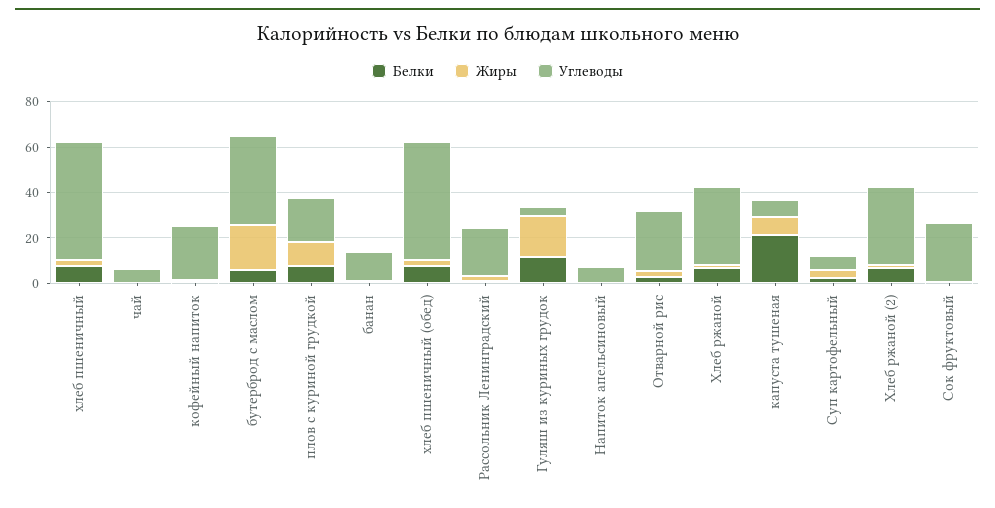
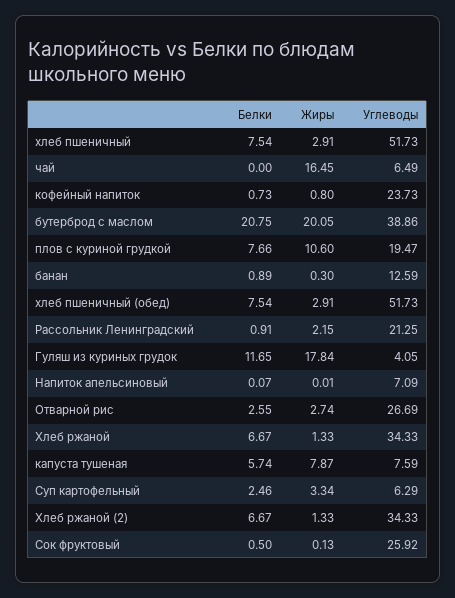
Жиры, чай: 0 -> 16.45
Белки, бутерброд с маслом: 5 -> 20.75
Белки, капуста тушеная: 20 -> 5.74

